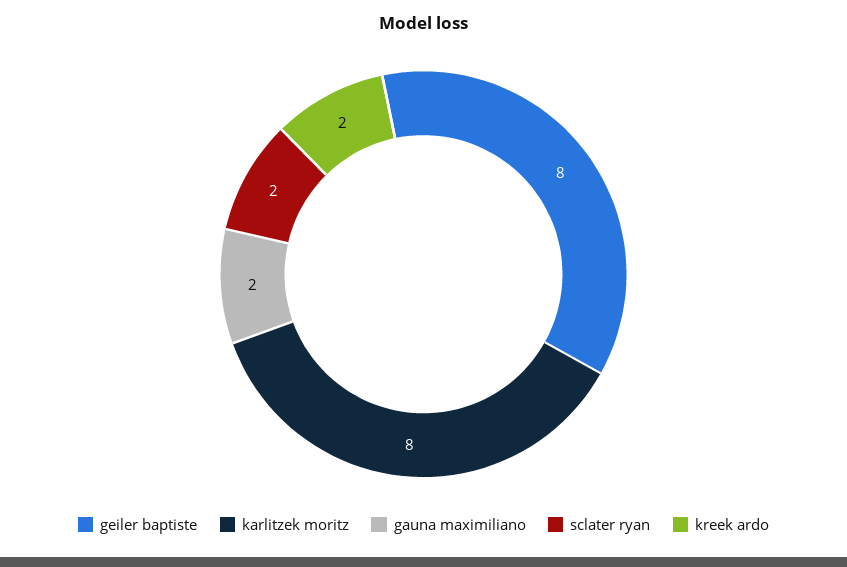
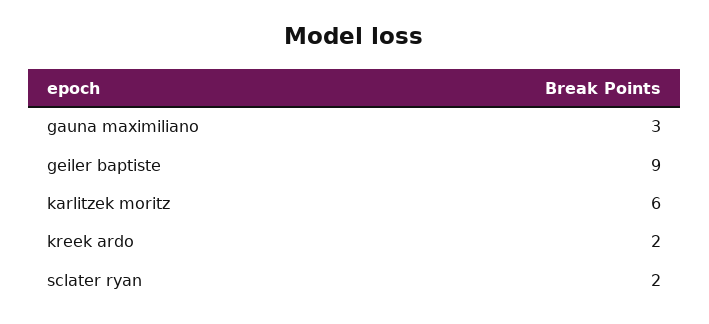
geiler baptiste: 8 -> 9
karlitzek moritz: 8 -> 6
gauna maximiliano: 2 -> 3

